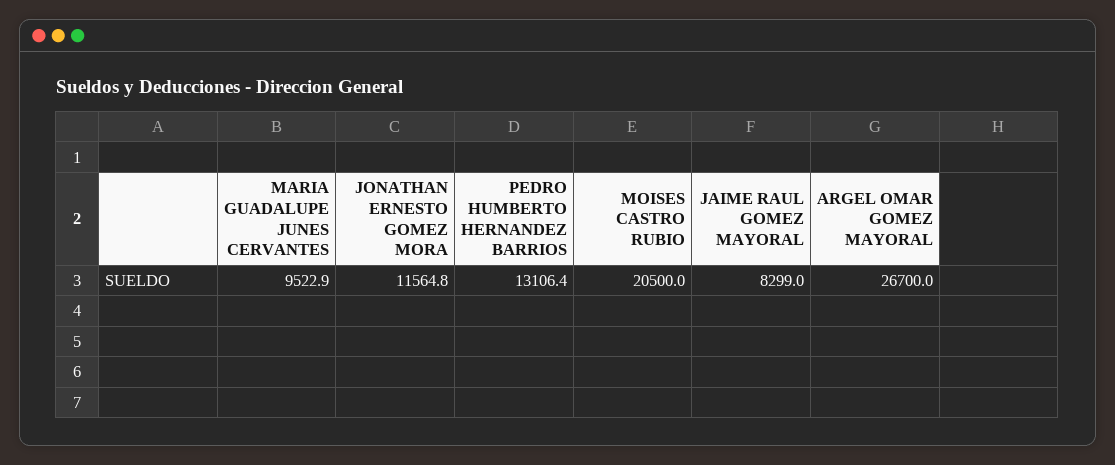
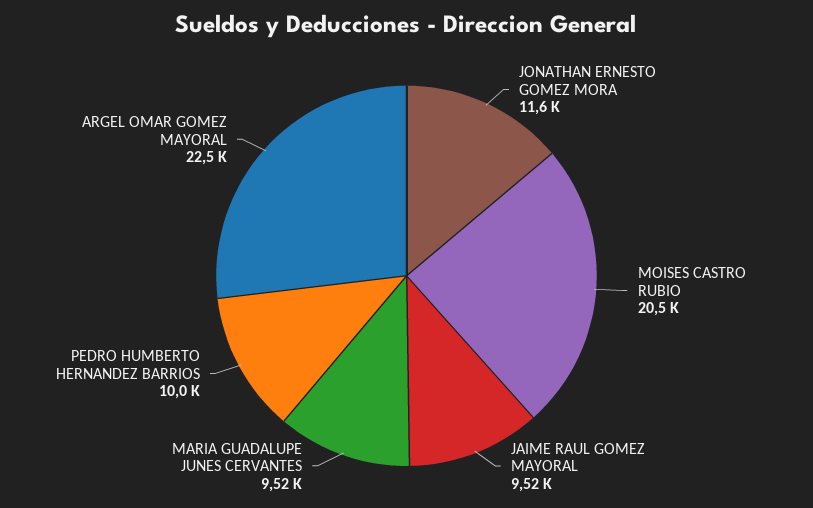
PEDRO HUMBERTO HERNANDEZ BARRIOS: 13106.4 -> 10000
JAIME RAUL GOMEZ MAYORAL: 8299 -> 9520
ARGEL OMAR GOMEZ MAYORAL: 26700 -> 22500

